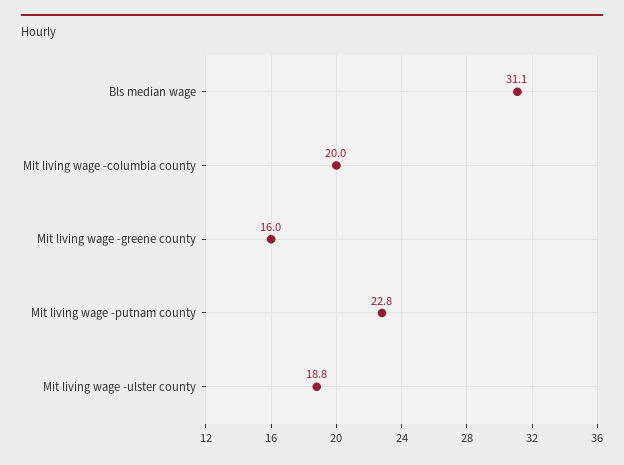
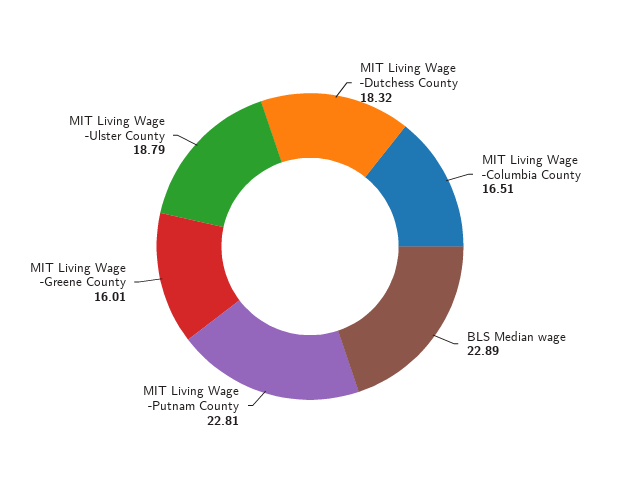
Bls median wage: 31.1 -> 22.89
Mit living wage -columbia county: 20 -> 16.51
MIT Living Wage -Dutchess County: none -> 18.32

